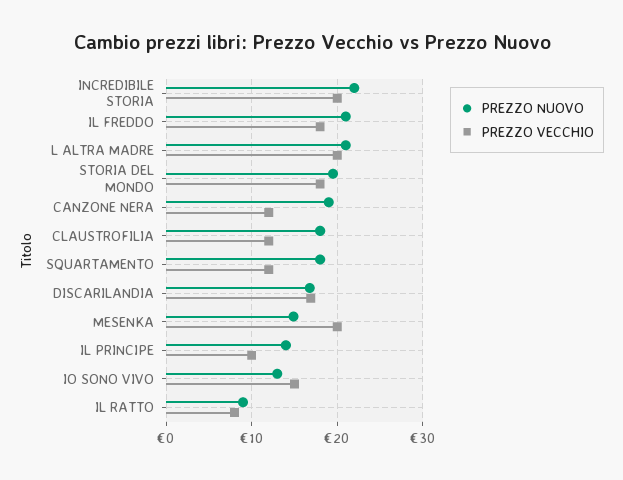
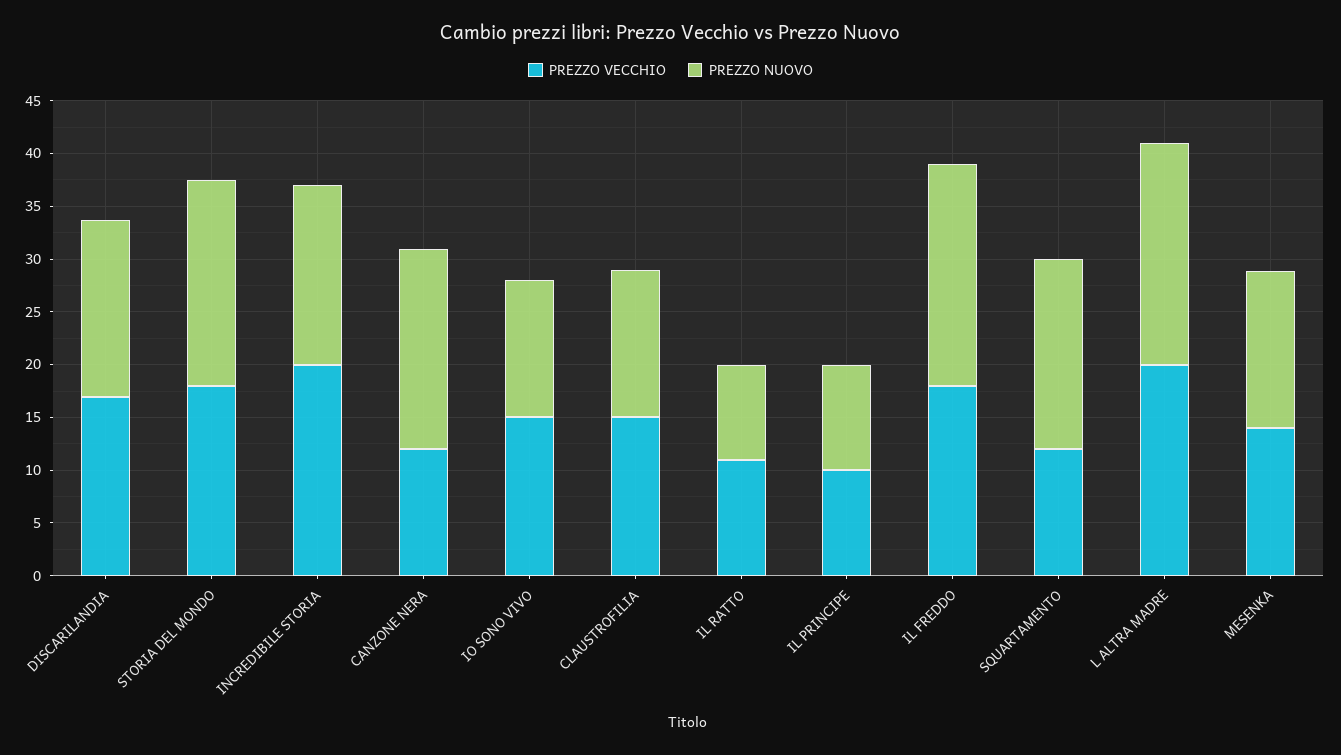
PREZZO NUOVO, INCREDIBILE STORIA: 22 -> 17
PREZZO NUOVO, CLAUSTROFILIA: 18 -> 14
PREZZO VECCHIO, CLAUSTROFILIA: 12 -> 15
PREZZO VECCHIO, MESENKA: 20 -> 14
PREZZO NUOVO, IL PRINCIPE: 14 -> 10
PREZZO VECCHIO, IL RATTO: 8 -> 11

